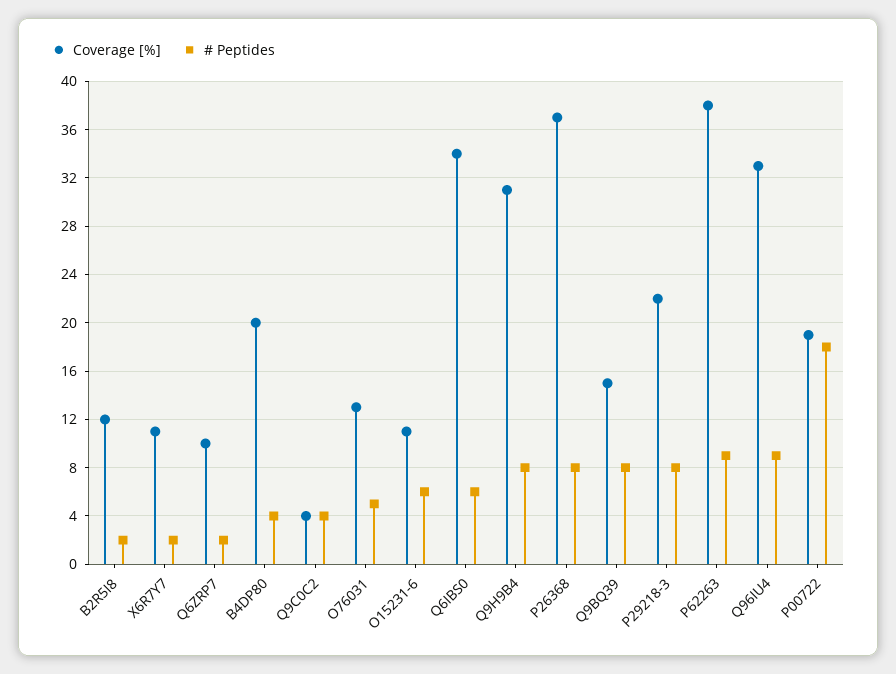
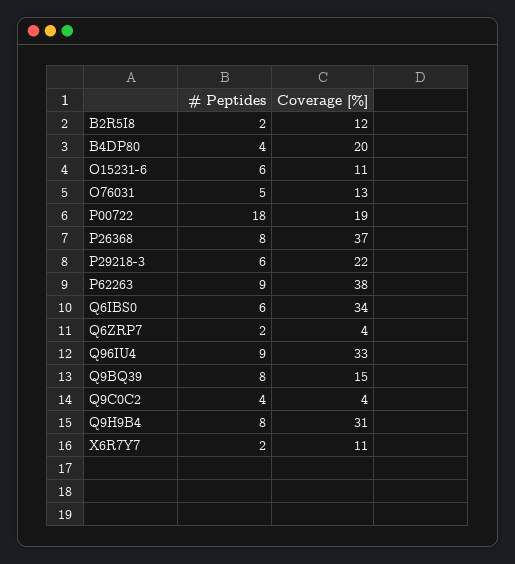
Coverage [%], Q6ZRP7: 10 -> 4
# Peptides, P29218-3: 8 -> 6

